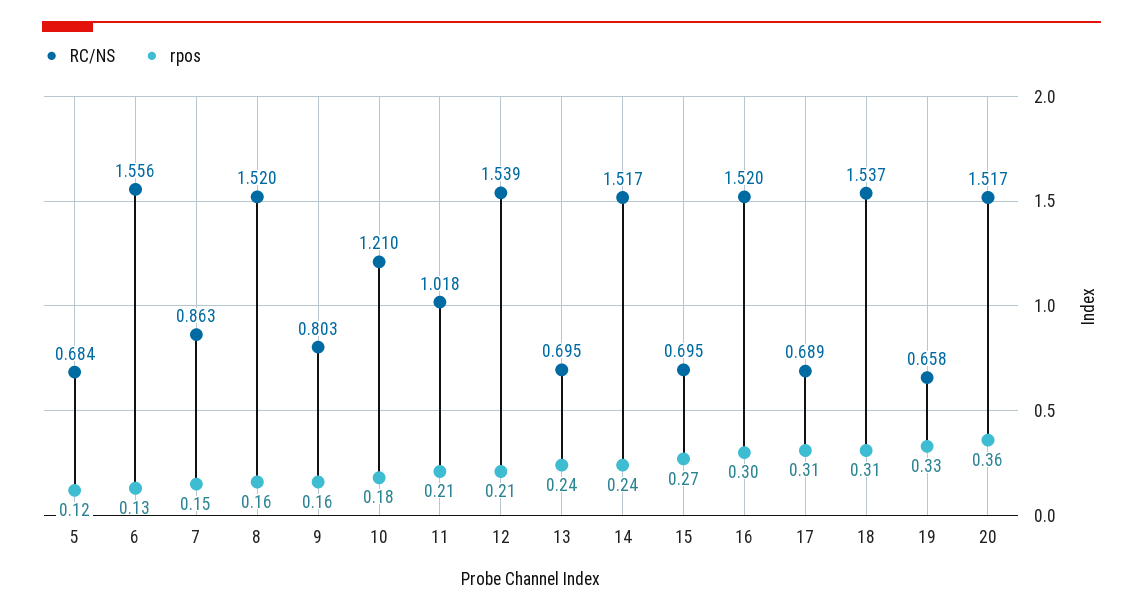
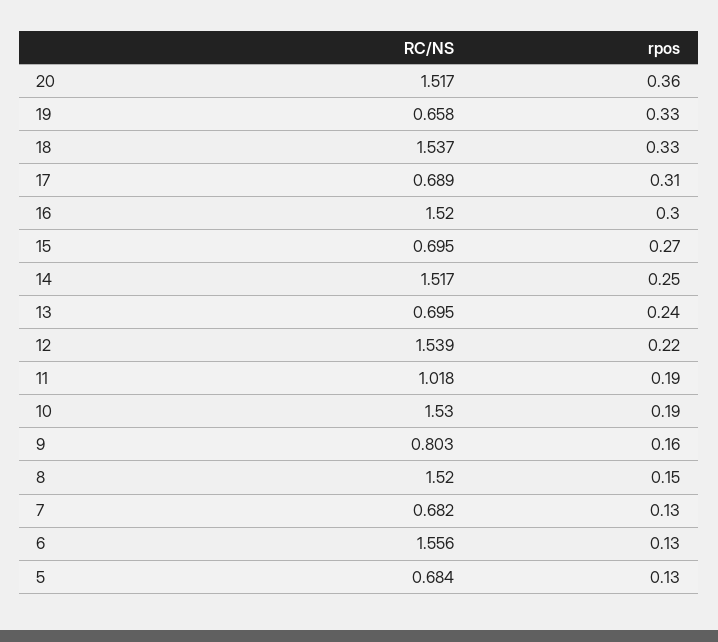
rpos, 5: 0.12 -> 0.13
RC/NS, 7: 0.863 -> 0.682
rpos, 7: 0.15 -> 0.13
rpos, 8: 0.16 -> 0.15
RC/NS, 10: 1.21 -> 1.53
rpos, 10: 0.18 -> 0.19
rpos, 11: 0.21 -> 0.19
rpos, 12: 0.21 -> 0.22
rpos, 14: 0.24 -> 0.25
rpos, 18: 0.31 -> 0.33

